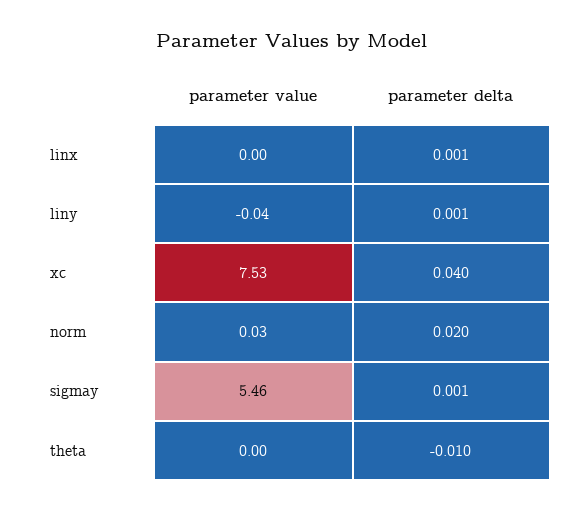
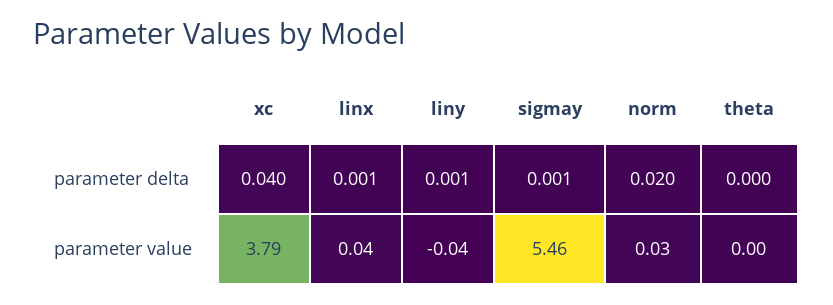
parameter value, linx: 0 -> 0.04
parameter value, xc: 7.53 -> 3.79
parameter delta, theta: -0.01 -> 0

